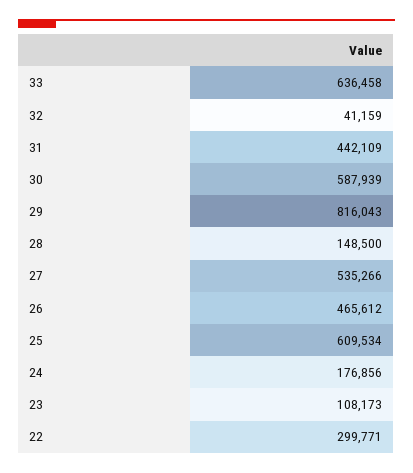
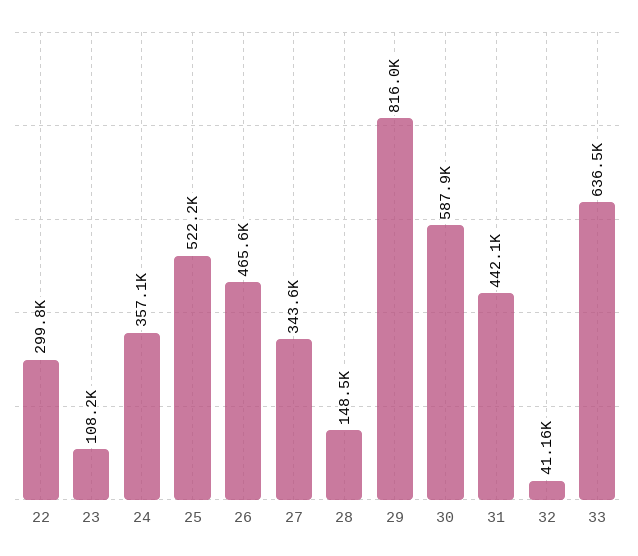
27: 535266 -> 343600
25: 609534 -> 522200
24: 176856 -> 357100

